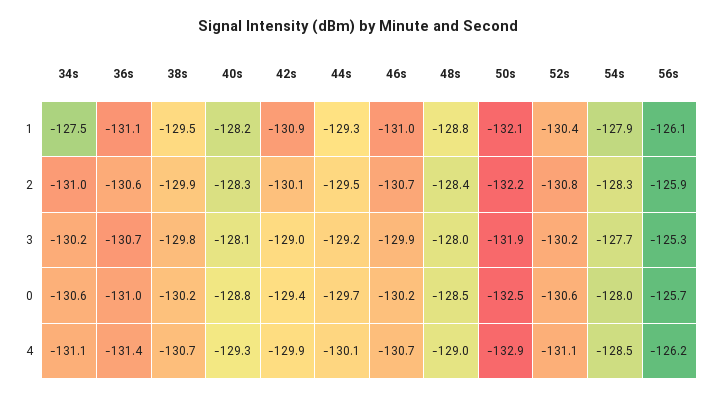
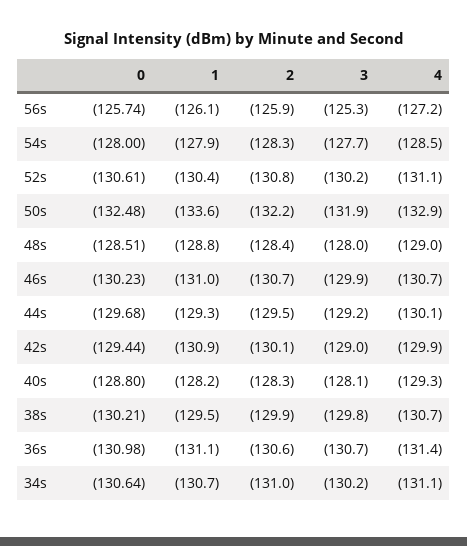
34s, 1: -127.5 -> -130.7
50s, 1: -132.1 -> -133.6
56s, 4: -126.2 -> -127.2

